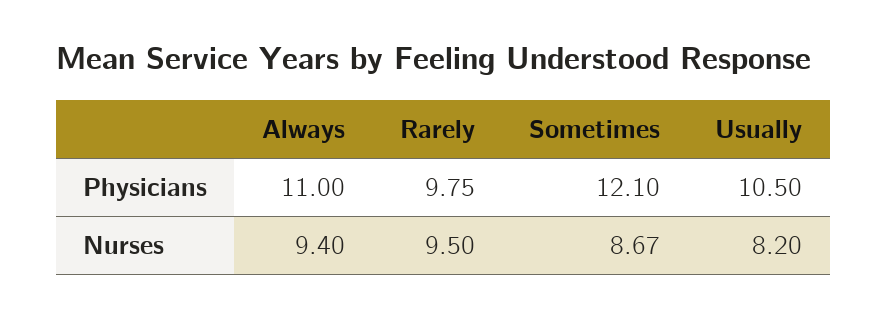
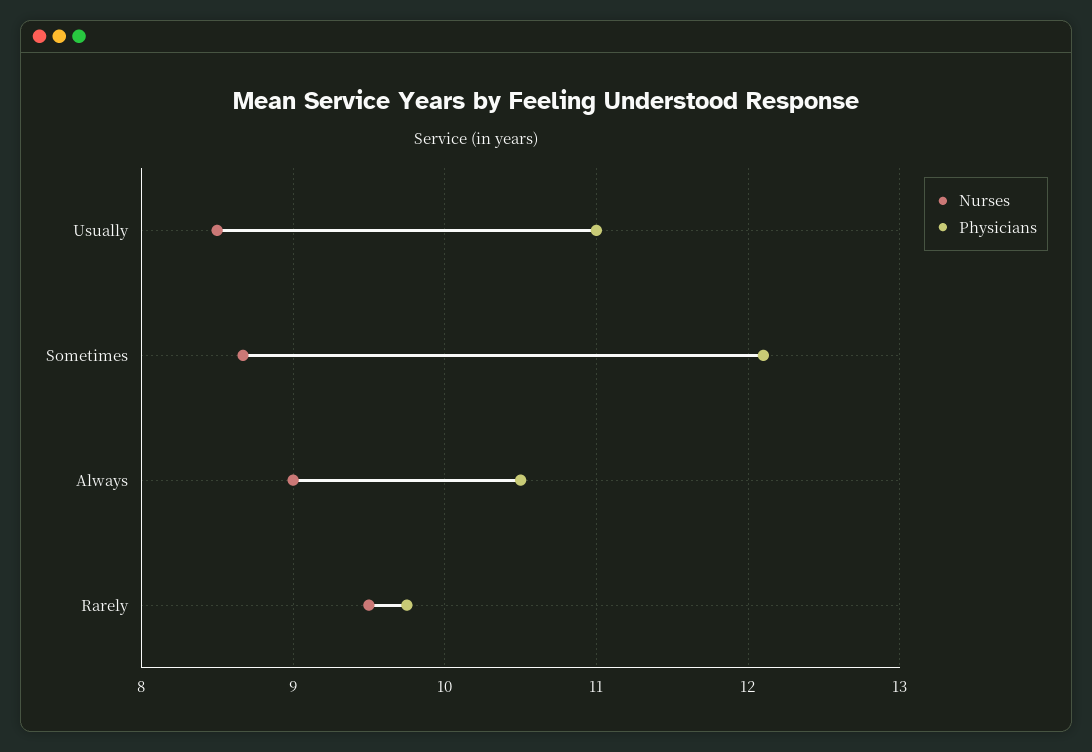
Physicians, Always: 11 -> 10.5
Physicians, Usually: 10.5 -> 11
Nurses, Always: 9.4 -> 9
Nurses, Usually: 8.2 -> 8.5

